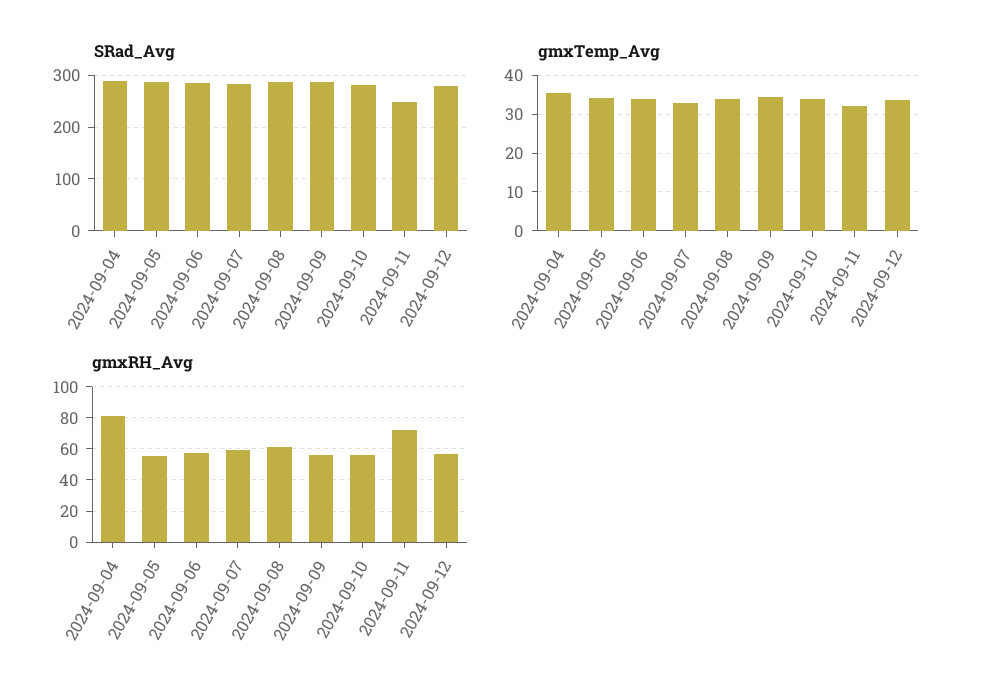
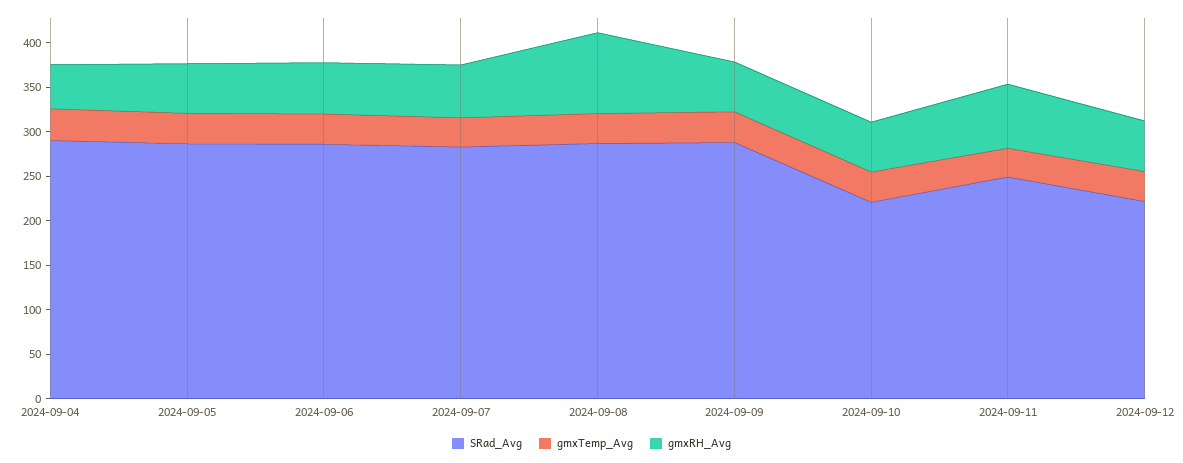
SRad_Avg, 2024-09-10: 280 -> 220
SRad_Avg, 2024-09-12: 280 -> 220
gmxRH_Avg, 2024-09-04: 80 -> 50
gmxRH_Avg, 2024-09-08: 60 -> 90

